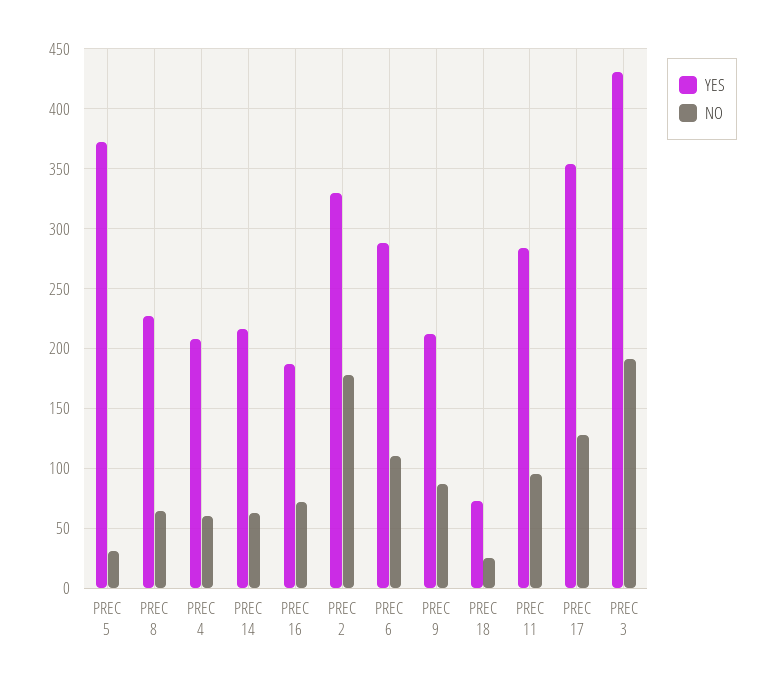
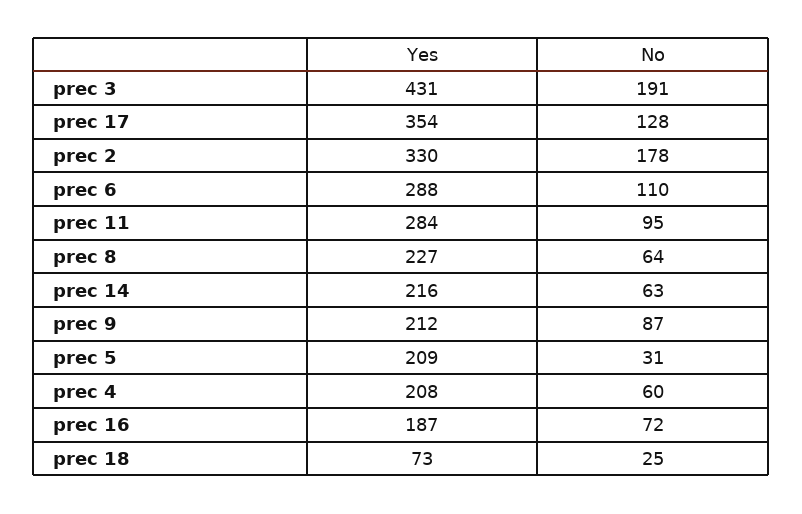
YES, PREC 5: 370 -> 209

